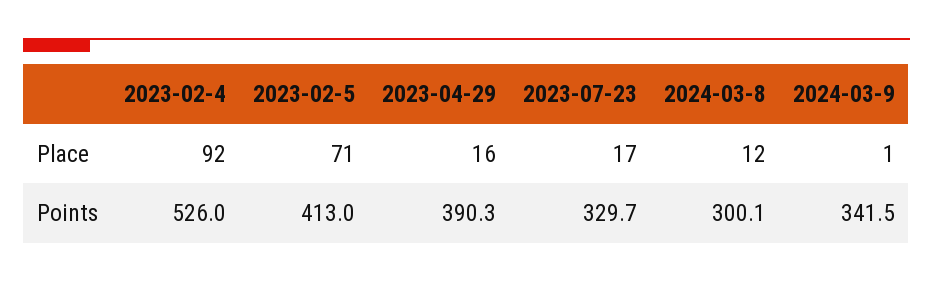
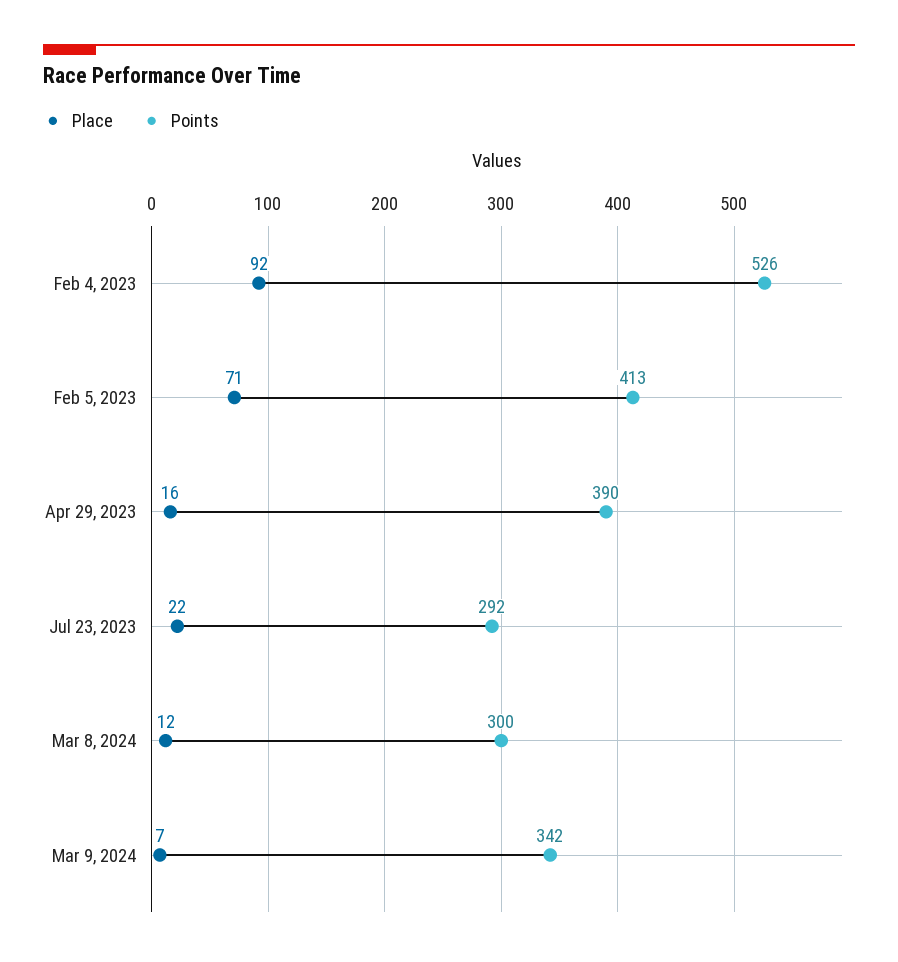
Place, 2023-07-23: 17 -> 22
Place, 2024-03-9: 1 -> 7
Points, 2023-07-23: 329.7 -> 292

